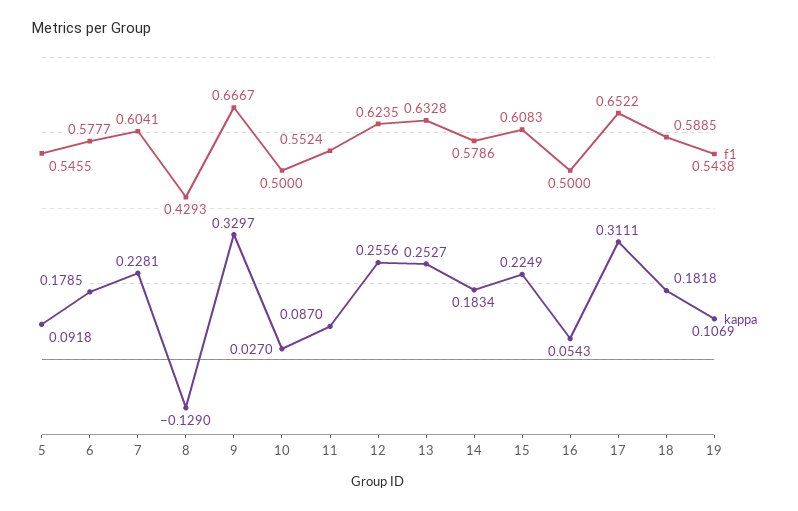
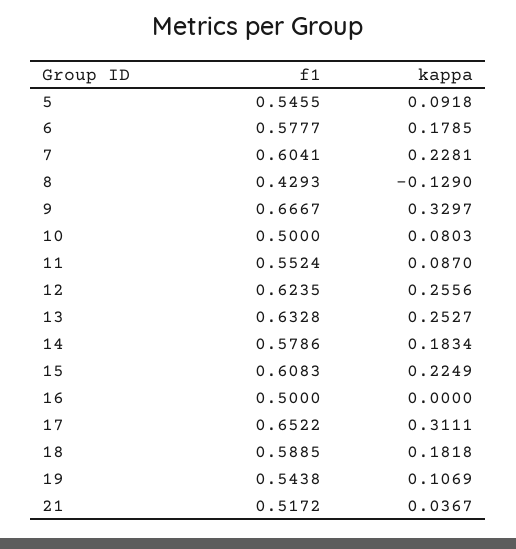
kappa, 10: 0.027 -> 0.0803
kappa, 16: 0.0543 -> 0
f1, 21: none -> 0.5172
kappa, 21: none -> 0.0367

